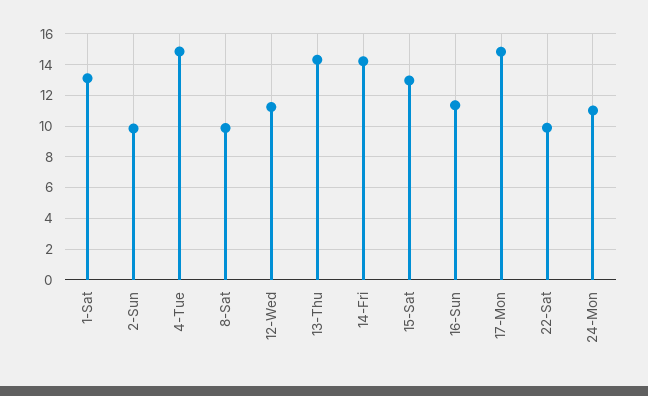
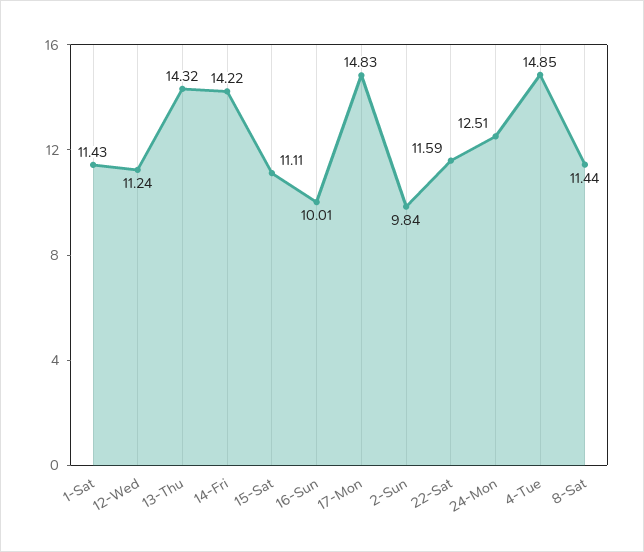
1-Sat: 13 -> 11.43
8-Sat: 10 -> 11.44
15-Sat: 13 -> 11.11
16-Sun: 11.5 -> 10.01
22-Sat: 10 -> 11.59
24-Mon: 11 -> 12.51

